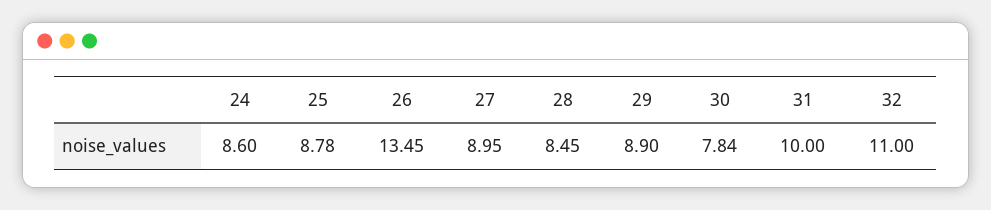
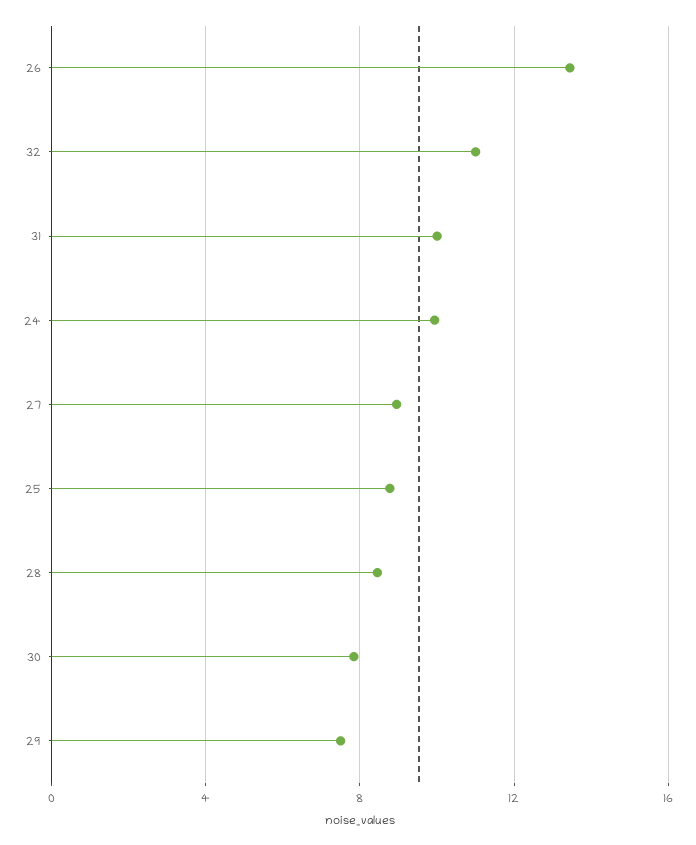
24: 8.6 -> 10
29: 8.9 -> 7.5

